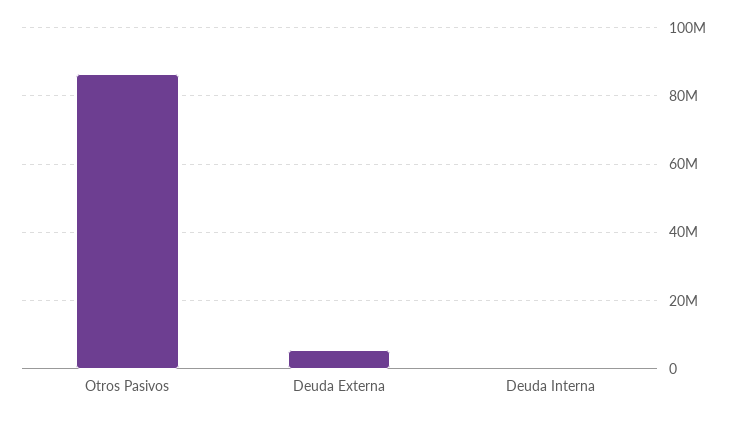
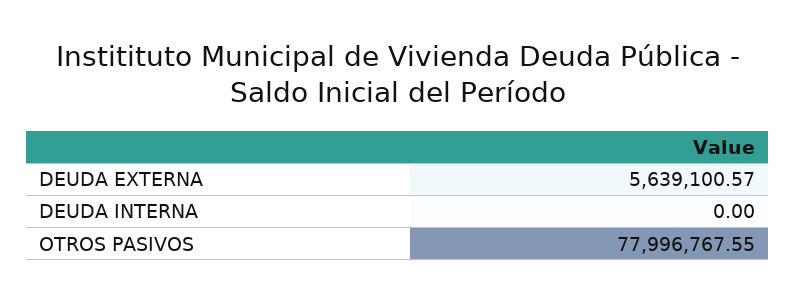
Otros Pasivos: 86000000 -> 77996767.55

